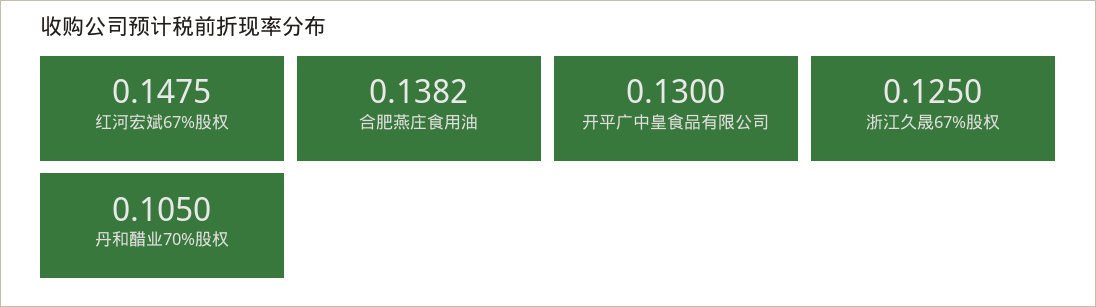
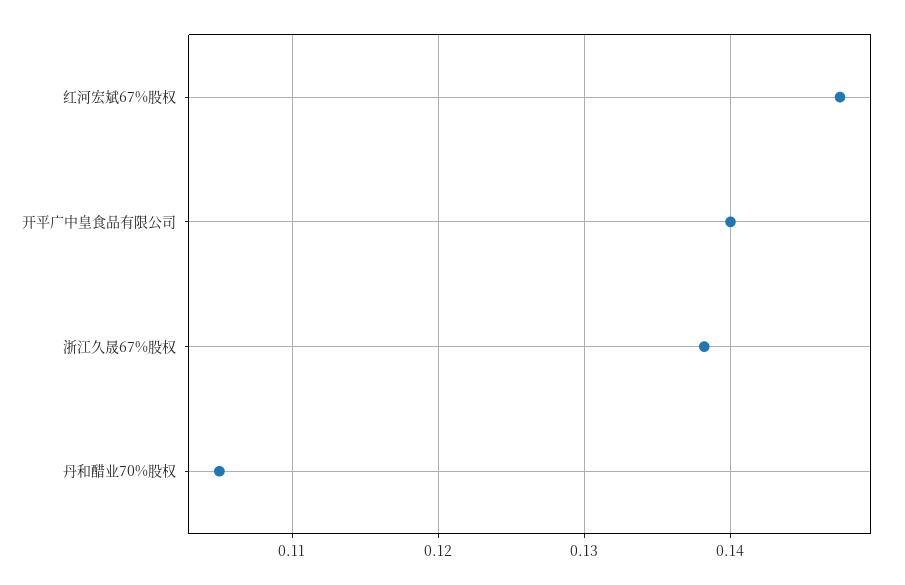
合肥燕庄食用油: 0.1382 -> none
开平广中皇食品有限公司: 0.13 -> 0.14
浙江久晟67%股权: 0.125 -> 0.138

